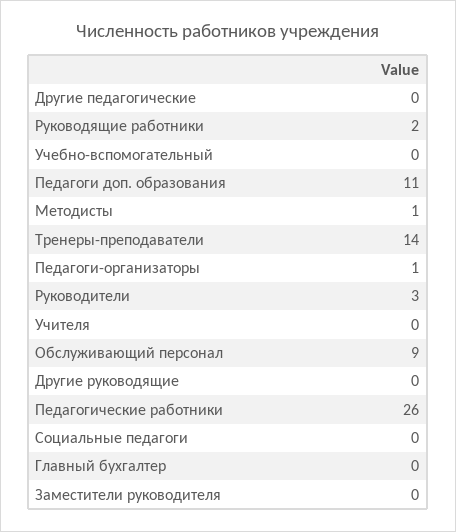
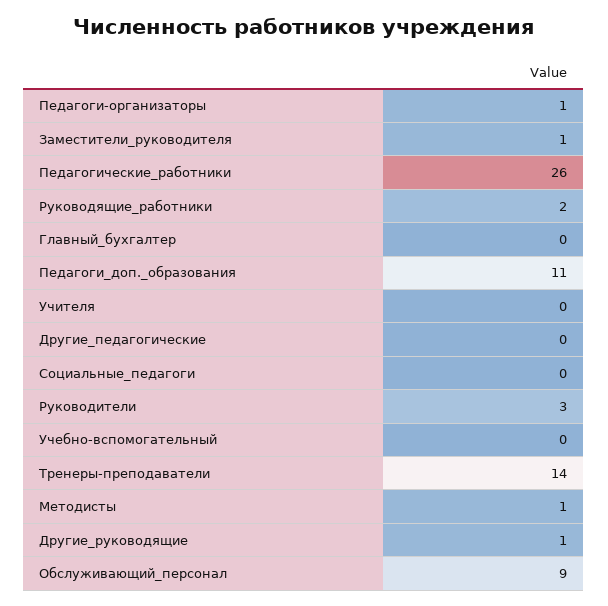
Другие руководящие: 0 -> 1
Заместители руководителя: 0 -> 1

